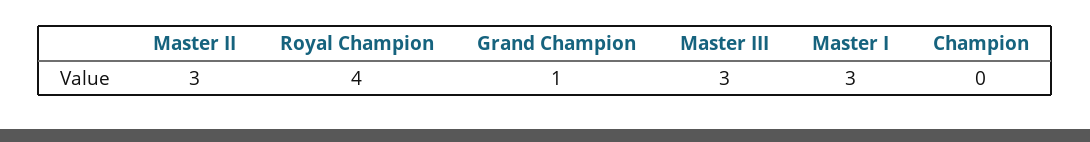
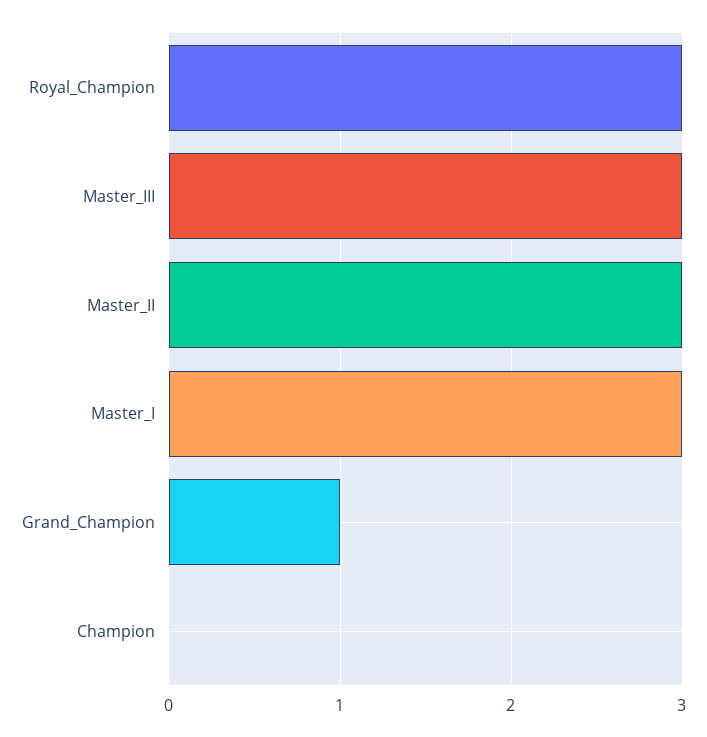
Royal Champion: 4 -> 3

